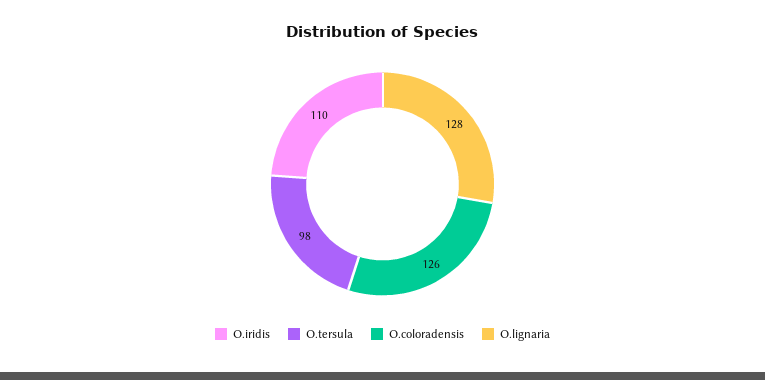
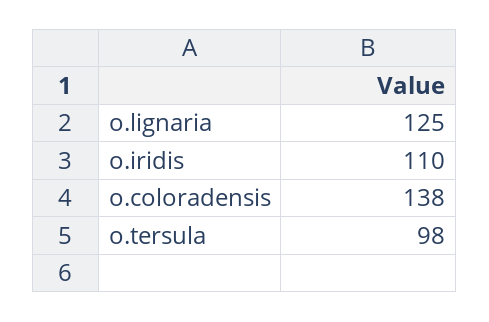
O.coloradensis: 126 -> 138
O.lignaria: 128 -> 125

